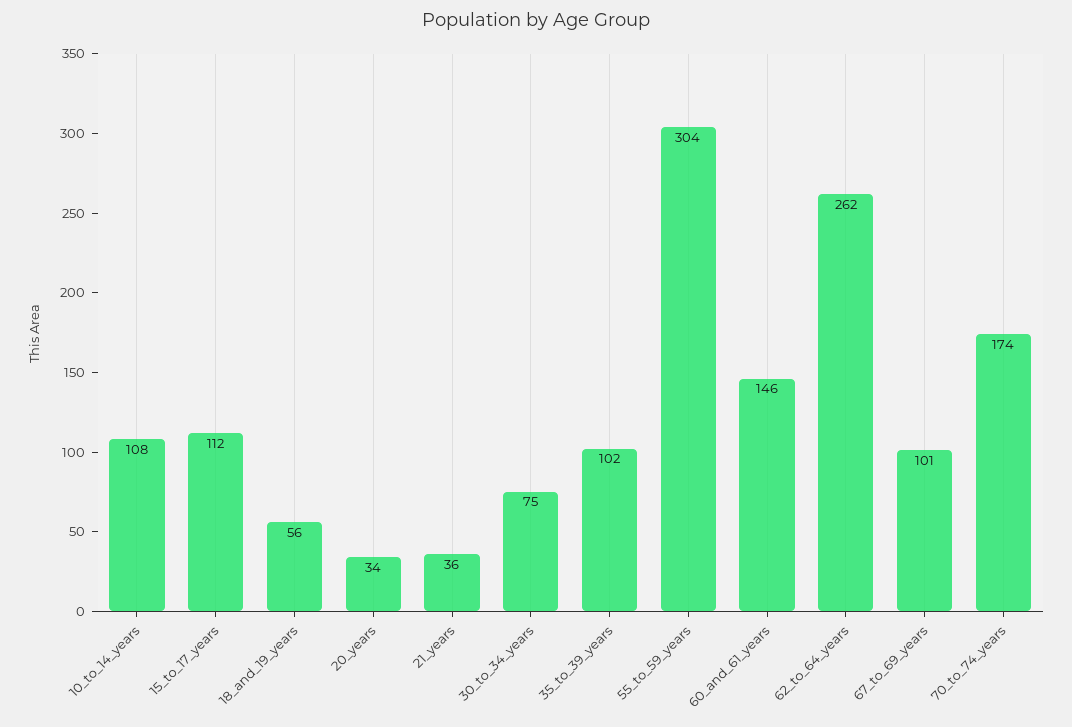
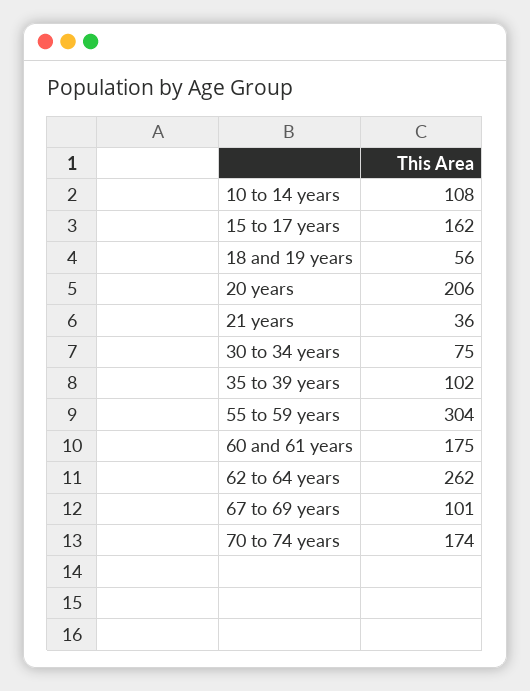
15_to_17_years: 112 -> 162
20_years: 34 -> 206
60_and_61_years: 146 -> 175

